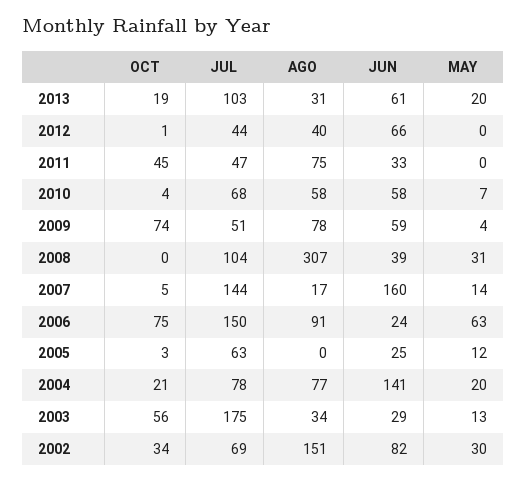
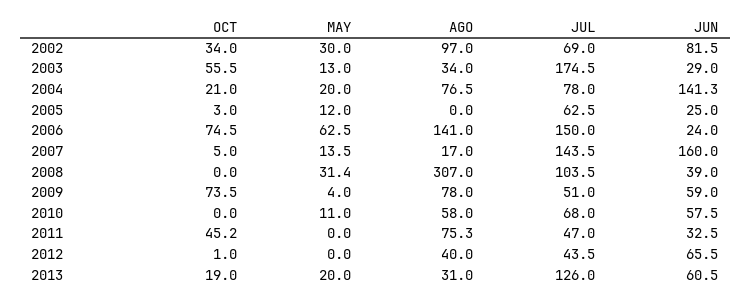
JUL, 2013: 103 -> 126
OCT, 2010: 4 -> 0
MAY, 2010: 7 -> 11
AGO, 2006: 91 -> 141
AGO, 2002: 151 -> 97

